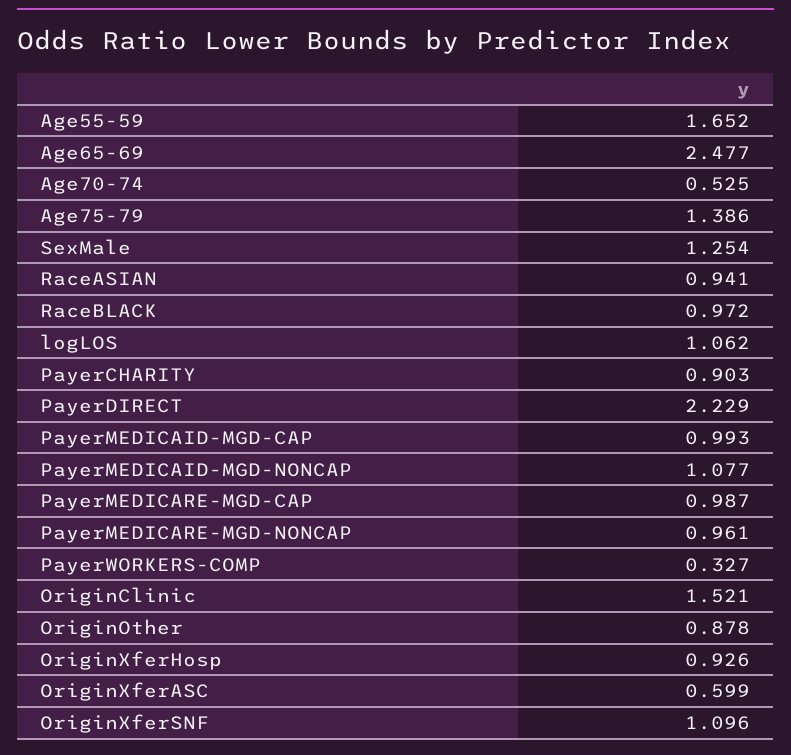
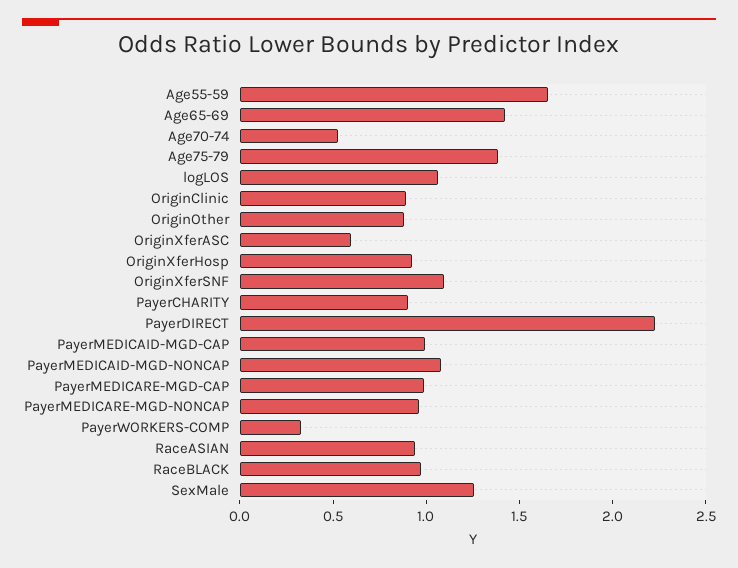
Age65-69: 2.477 -> 1.4
OriginClinic: 1.521 -> 0.9

